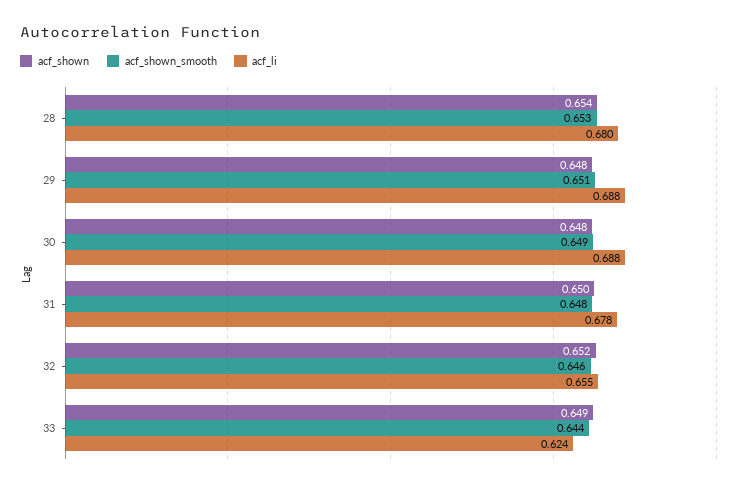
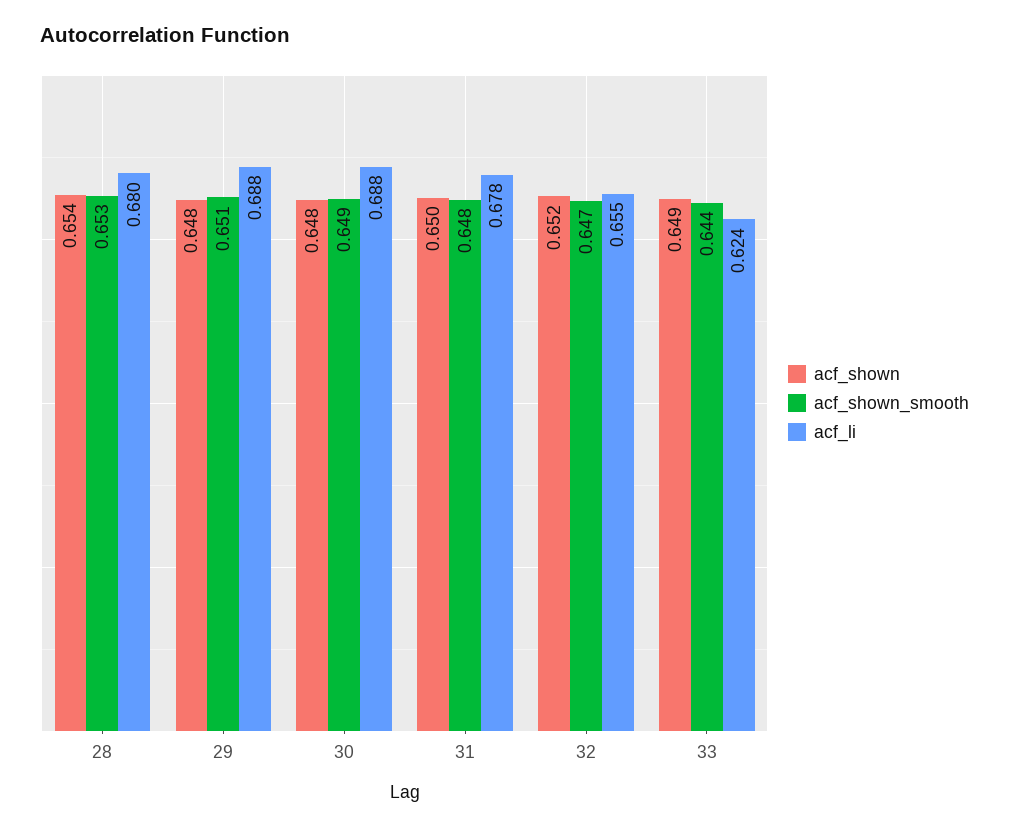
acf_shown_smooth, 32: 0.646 -> 0.647

